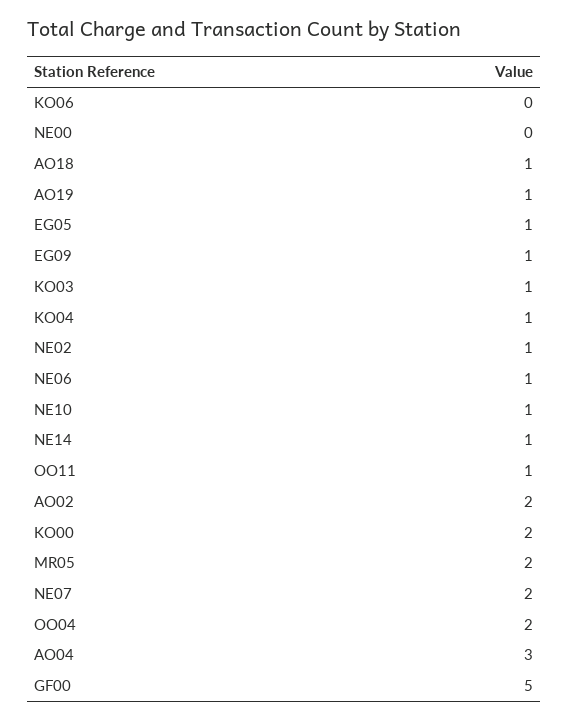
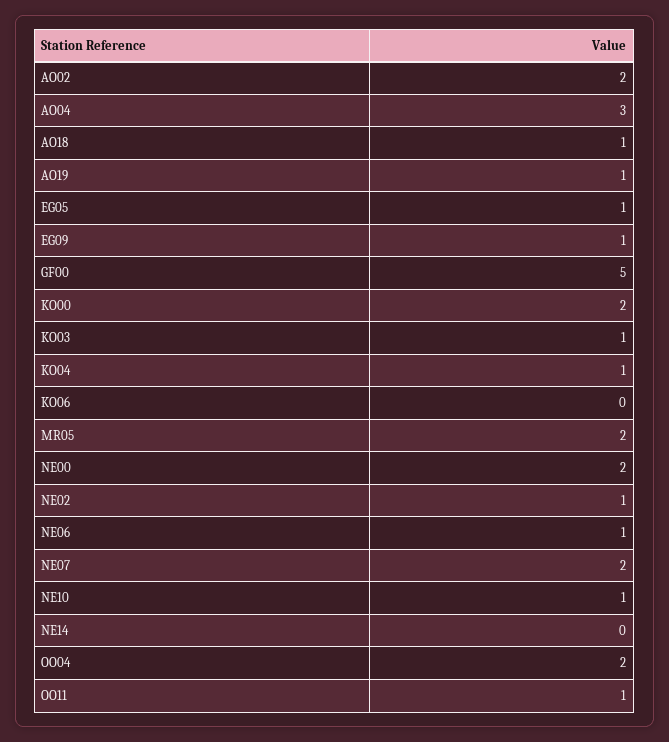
NE00: 0 -> 2
NE14: 1 -> 0

